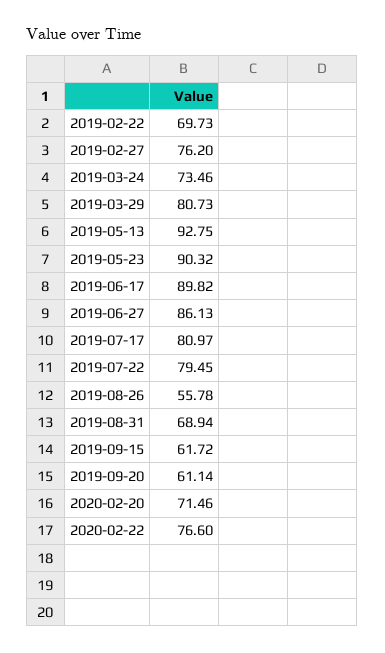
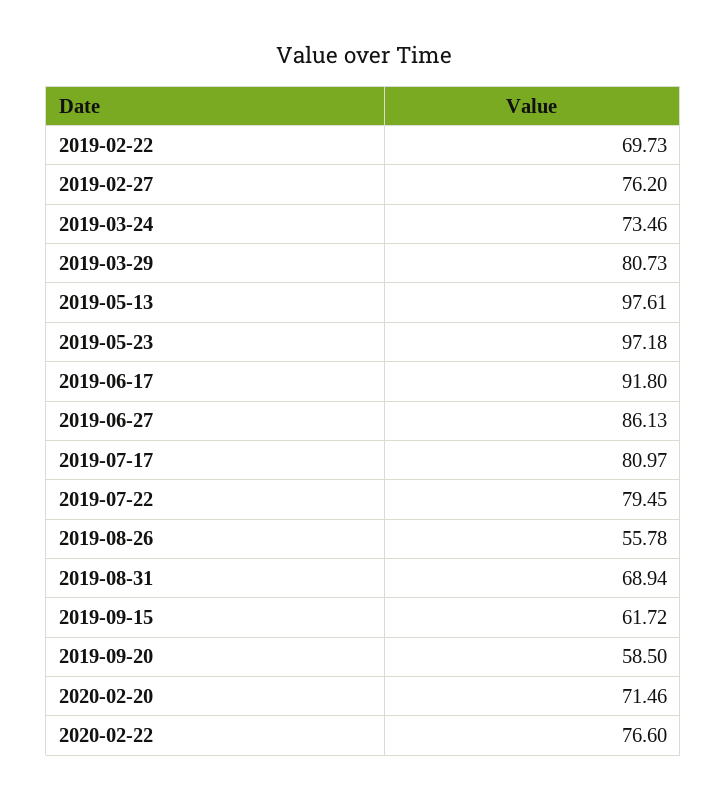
2019-05-13: 92.75 -> 97.61
2019-05-23: 90.32 -> 97.18
2019-06-17: 89.82 -> 91.8
2019-09-20: 61.14 -> 58.5

